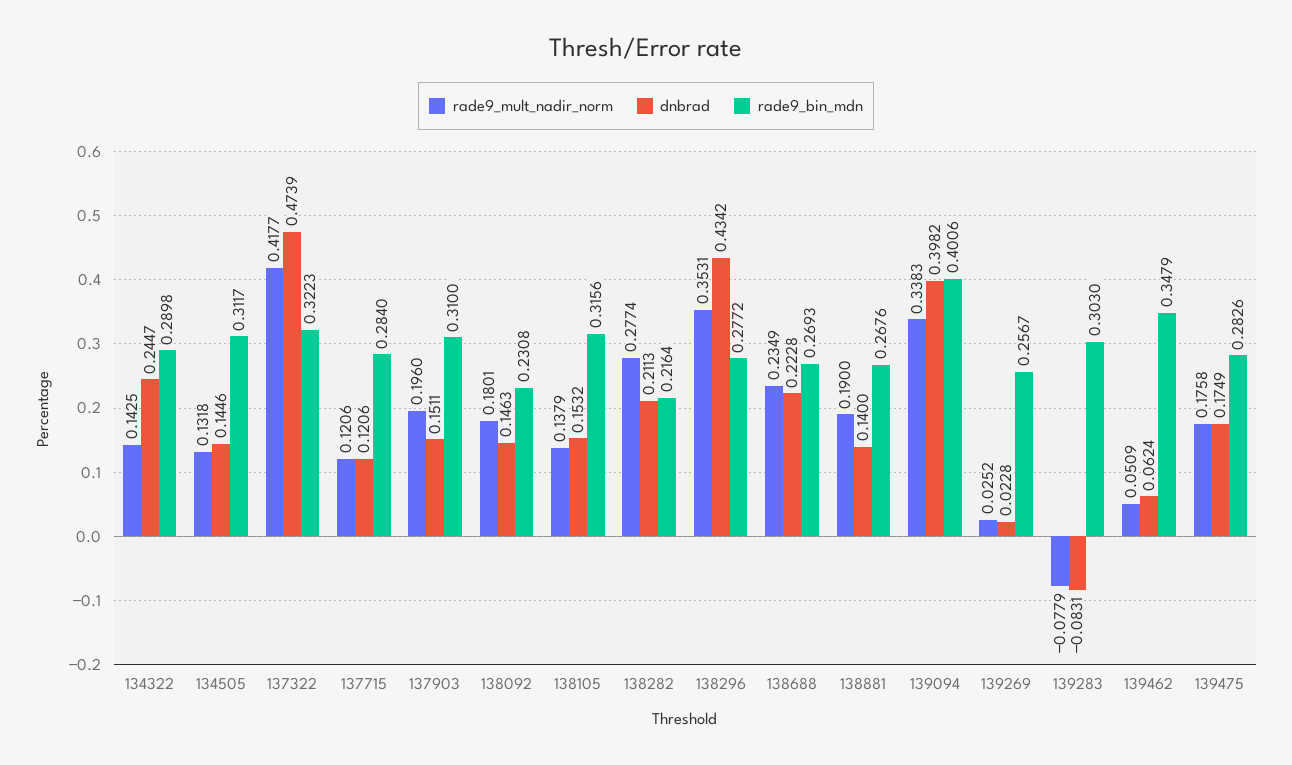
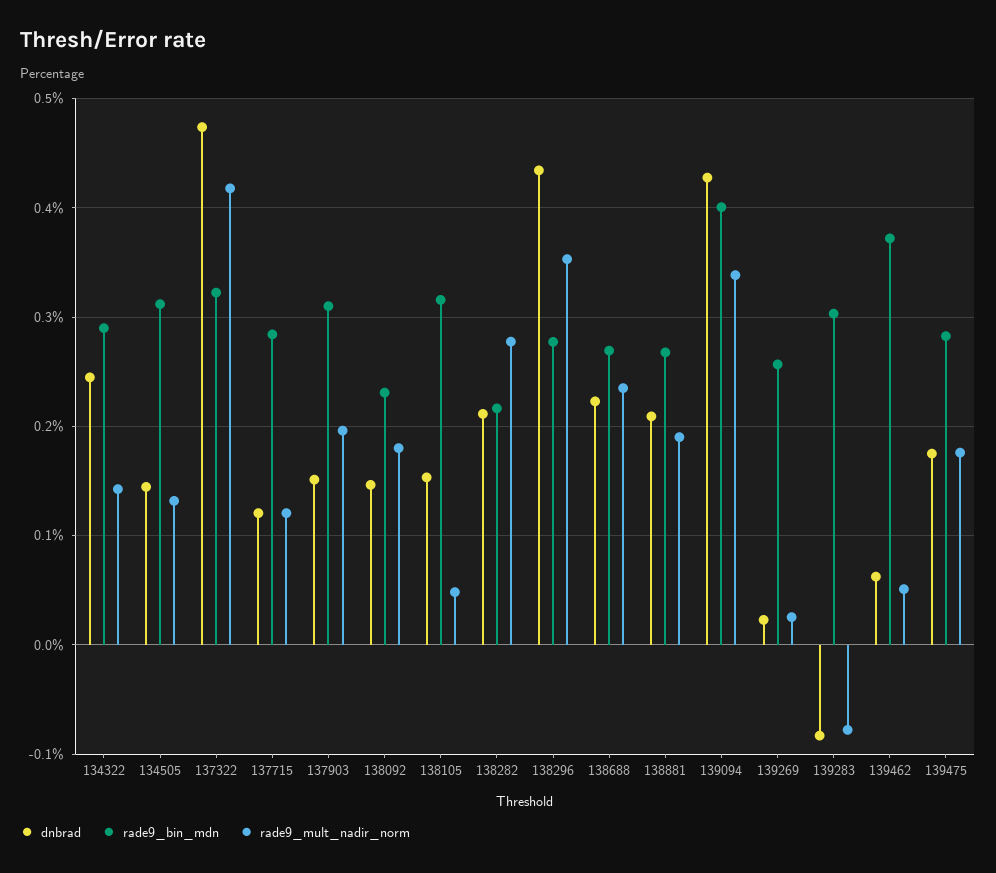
rade9_mult_nadir_norm, 138105: 0.1379 -> 0.05
dnbrad, 138881: 0.14 -> 0.21
dnbrad, 139094: 0.3982 -> 0.43
rade9_bin_mdn, 139462: 0.3479 -> 0.37

